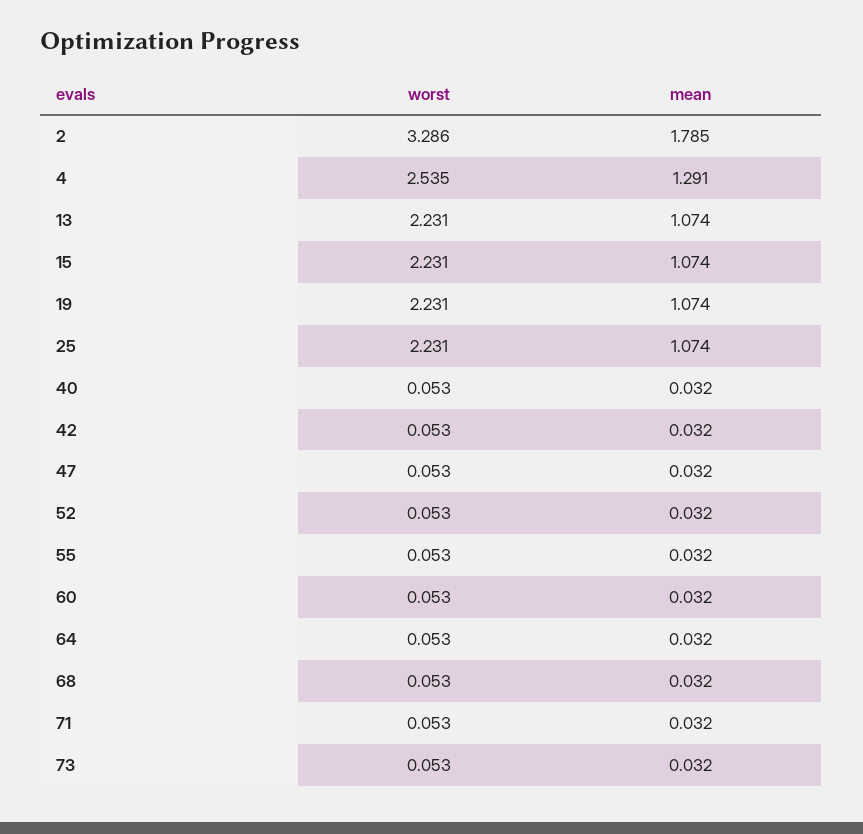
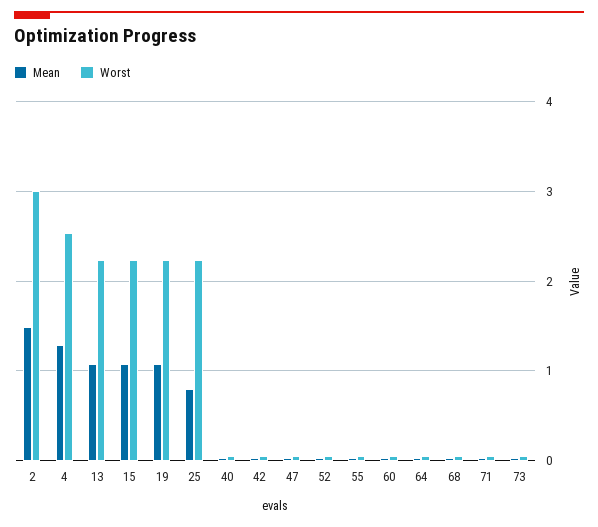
worst, 2: 3.286 -> 3
mean, 2: 1.785 -> 1.5
mean, 25: 1.074 -> 0.8

